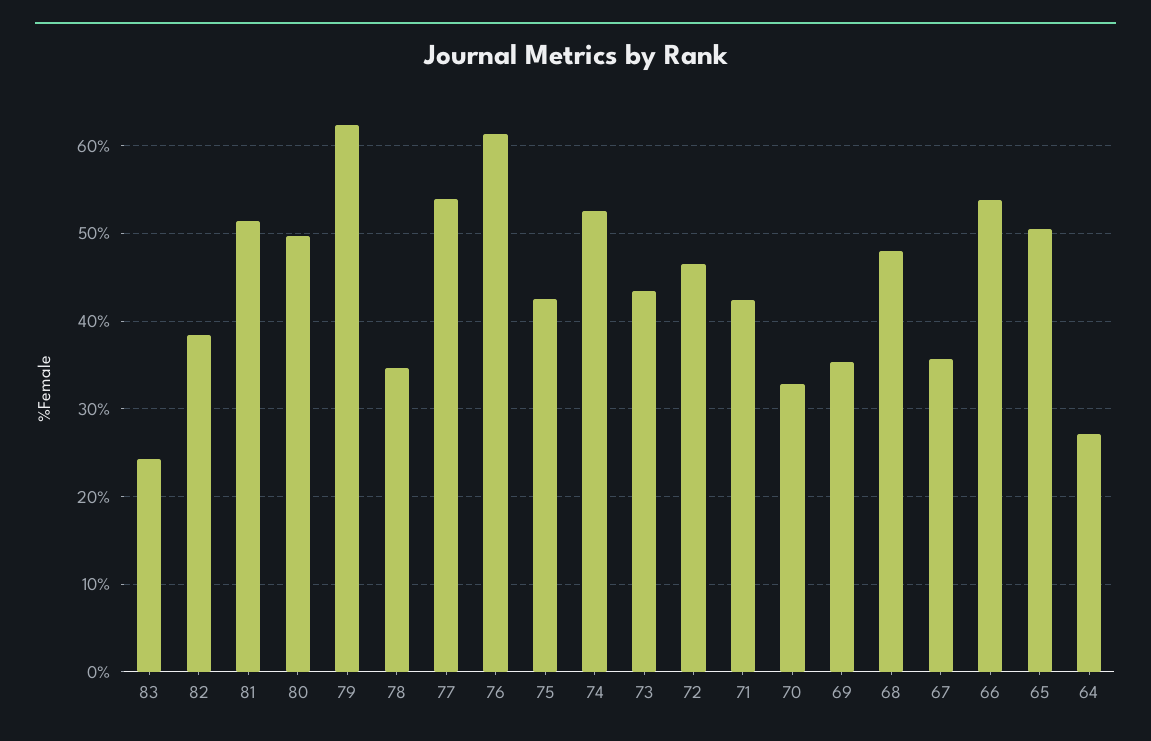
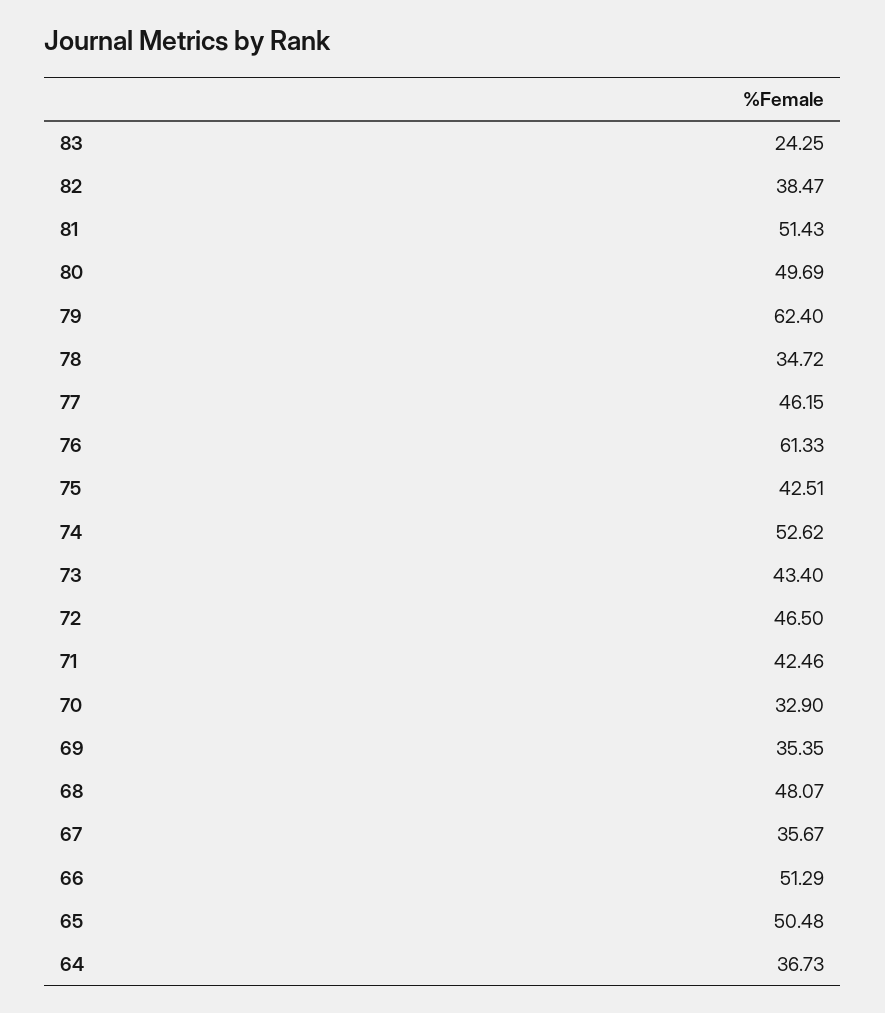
77: 54 -> 46.15
66: 54 -> 51.29
64: 27 -> 36.73

